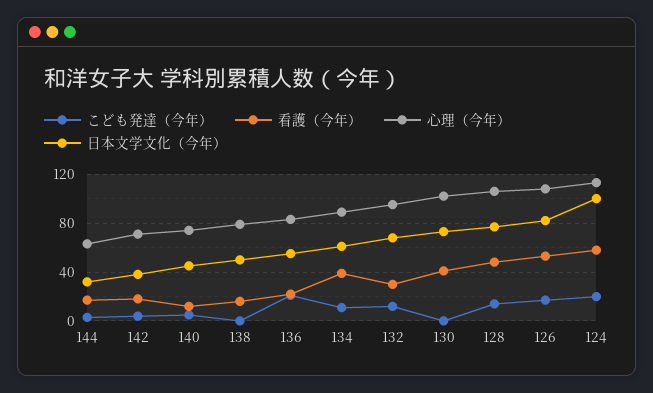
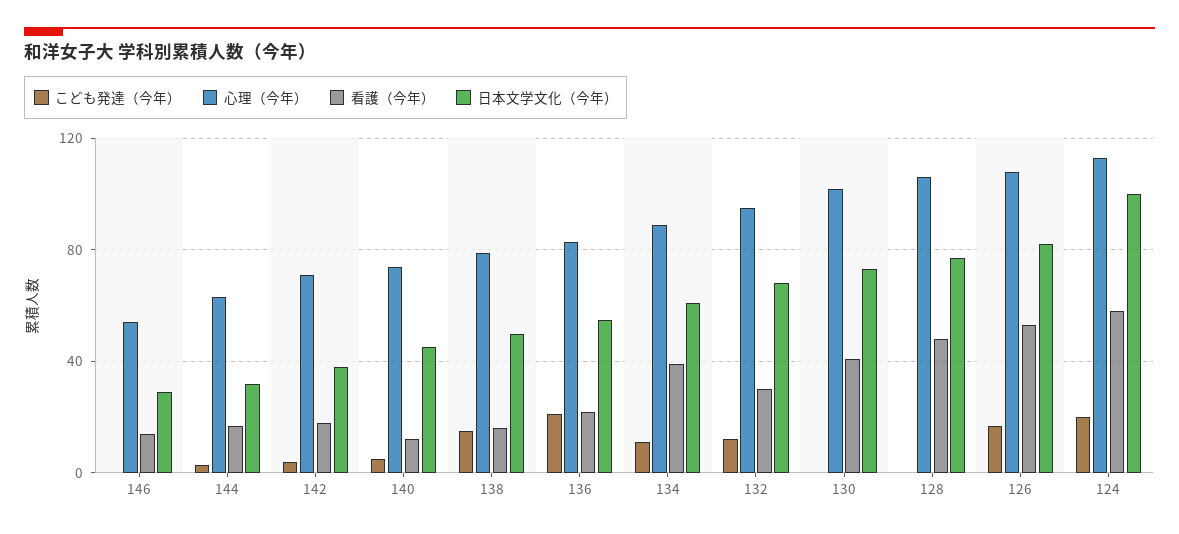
こども発達（今年）, 138: 0 -> 15
こども発達（今年）, 128: 15 -> 0
こども発達（今年）, 146: none -> 0
心理（今年）, 146: none -> 55
看護（今年）, 146: none -> 15
日本文学文化（今年）, 146: none -> 30

